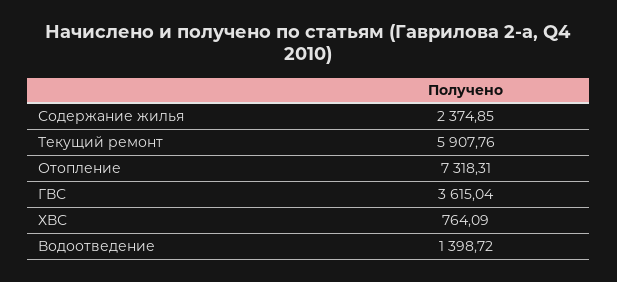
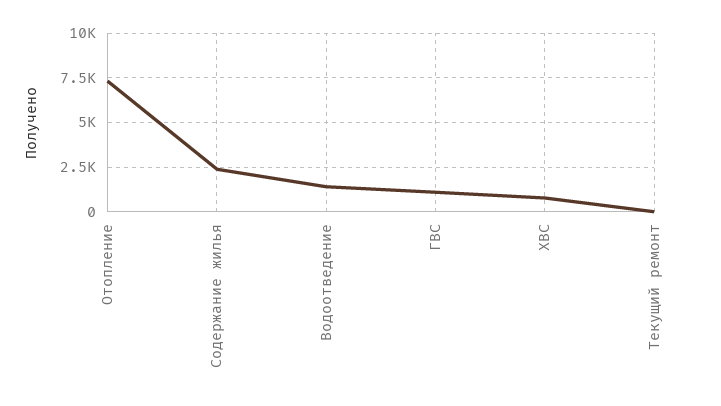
Текущий ремонт: 5907.76 -> 0
ГВС: 3615.04 -> 1000

